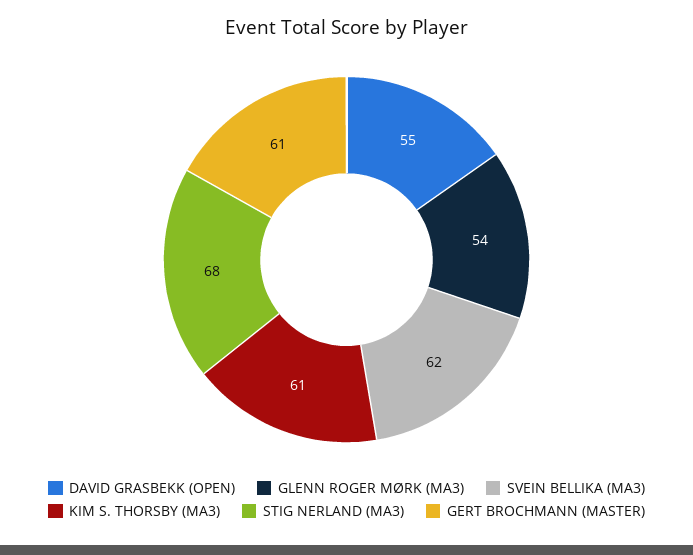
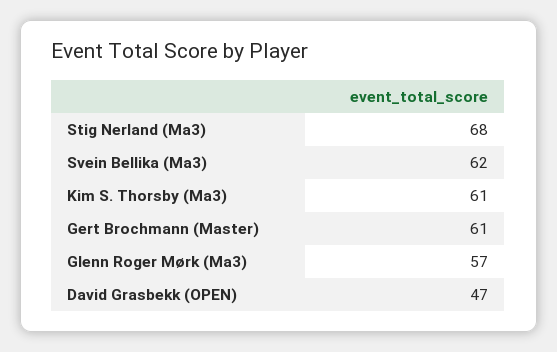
DAVID GRASBEKK (OPEN): 55 -> 47
GLENN ROGER MØRK (MA3): 54 -> 57

